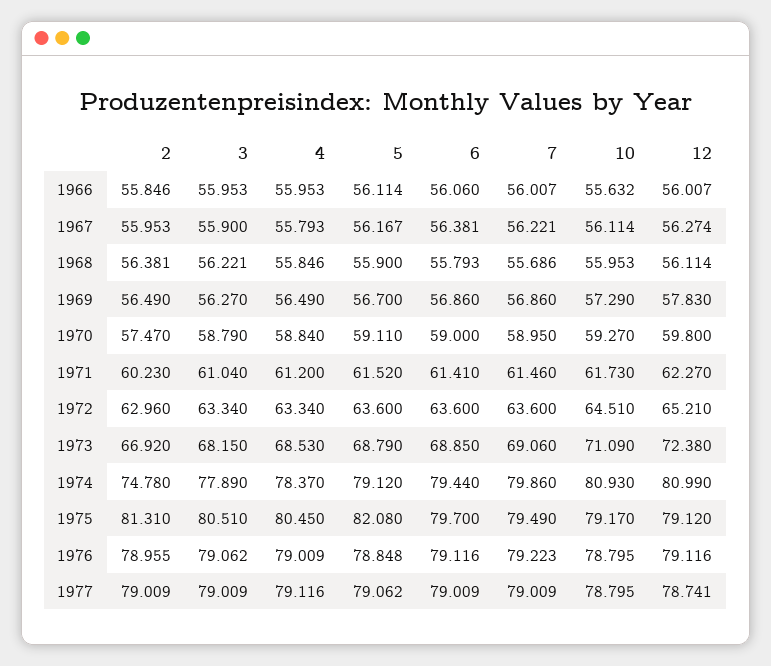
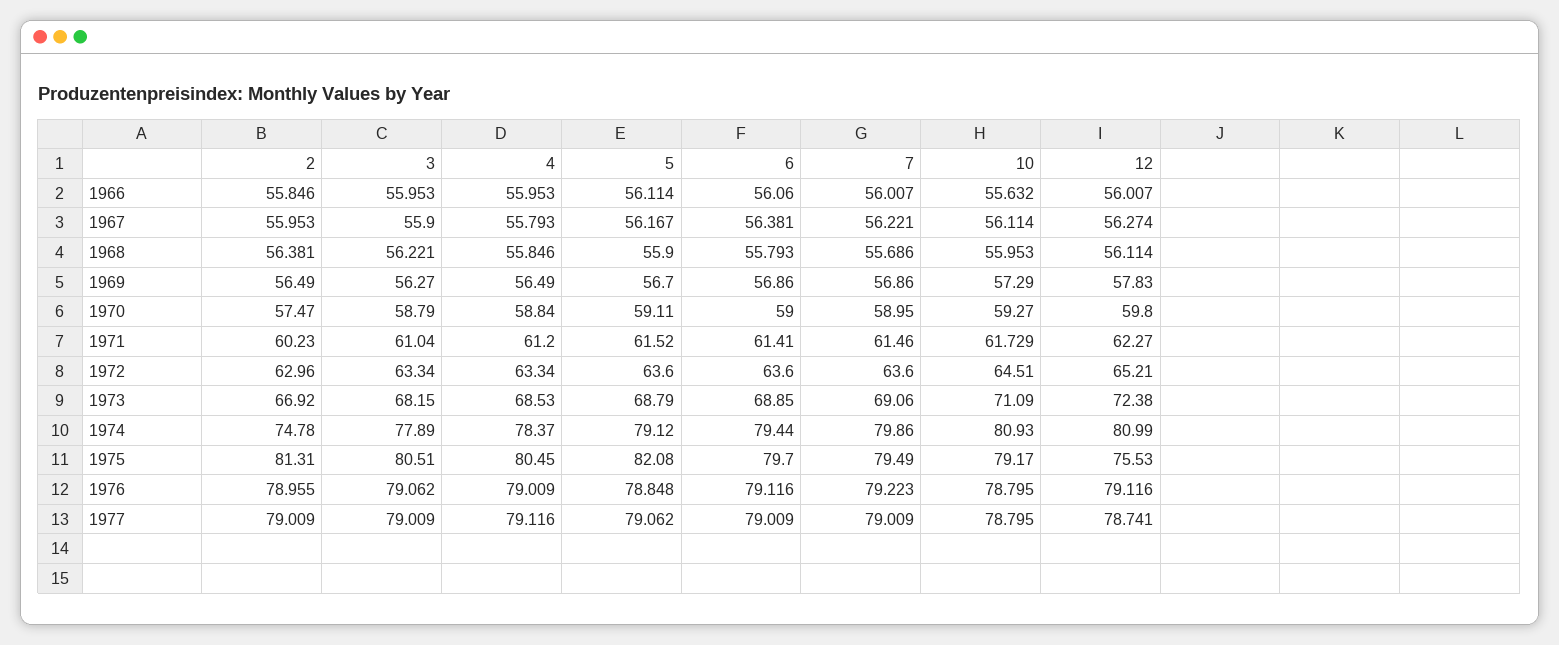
10, 1971: 61.73 -> 61.729
12, 1975: 79.12 -> 75.53

